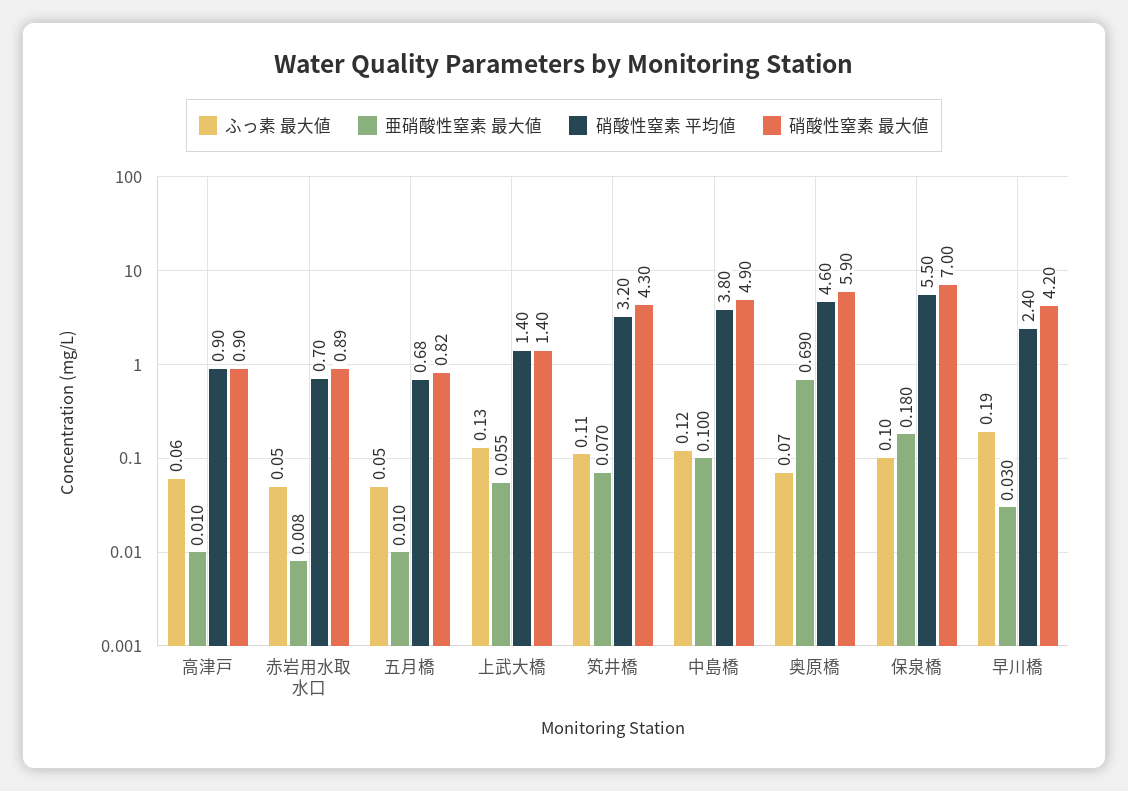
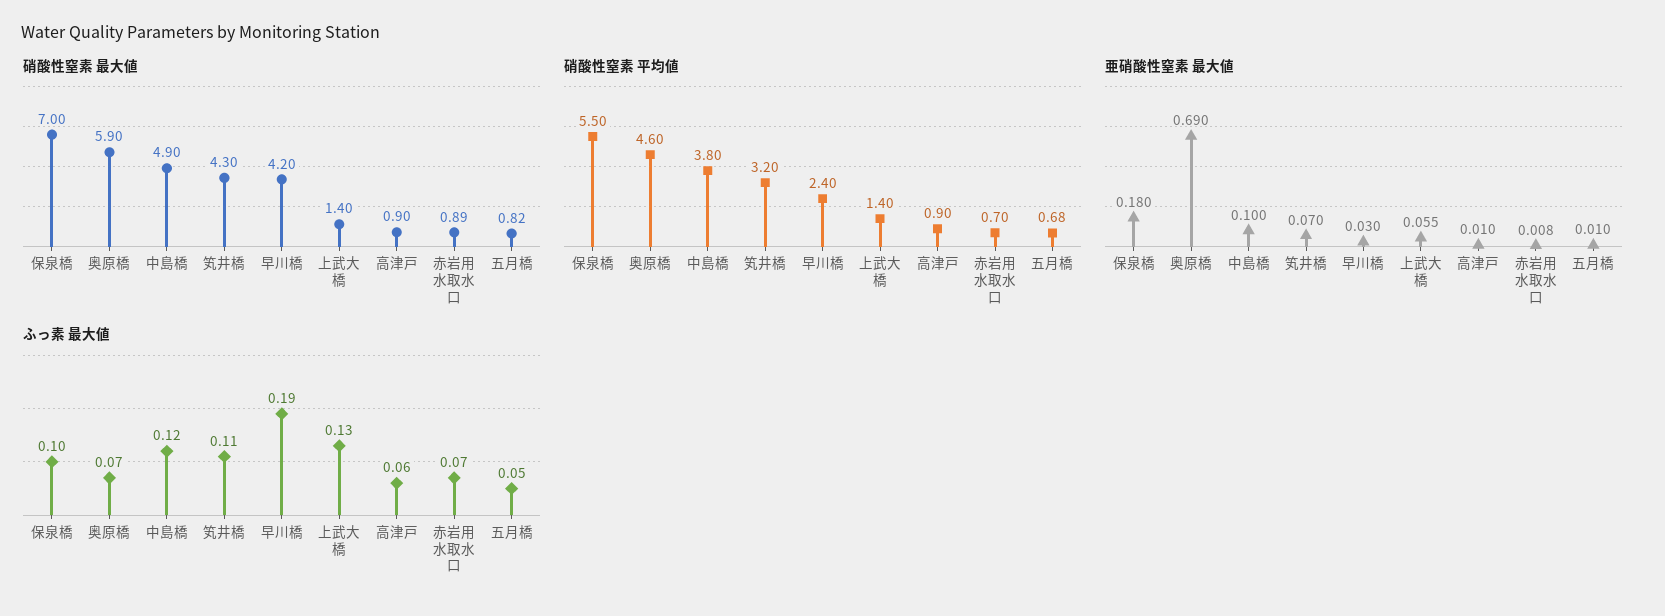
ふっ素 最大値, 赤岩用水取水口: 0.05 -> 0.07

